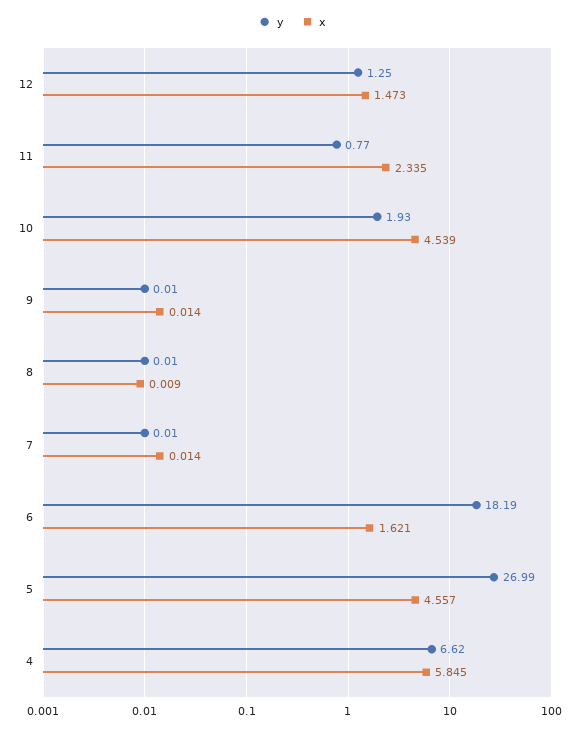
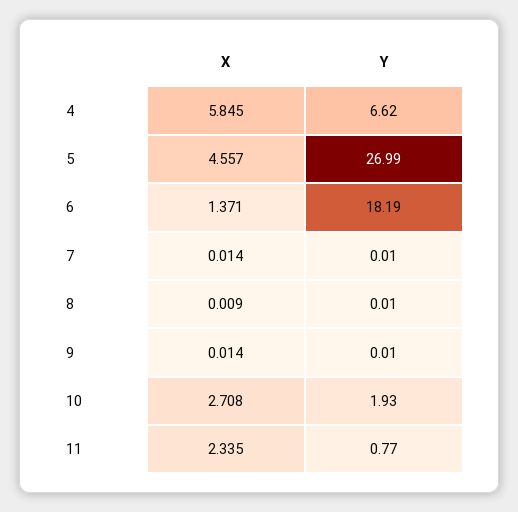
y, 12: 1.25 -> none
x, 12: 1.473 -> none
x, 10: 4.539 -> 2.708
x, 6: 1.621 -> 1.371

